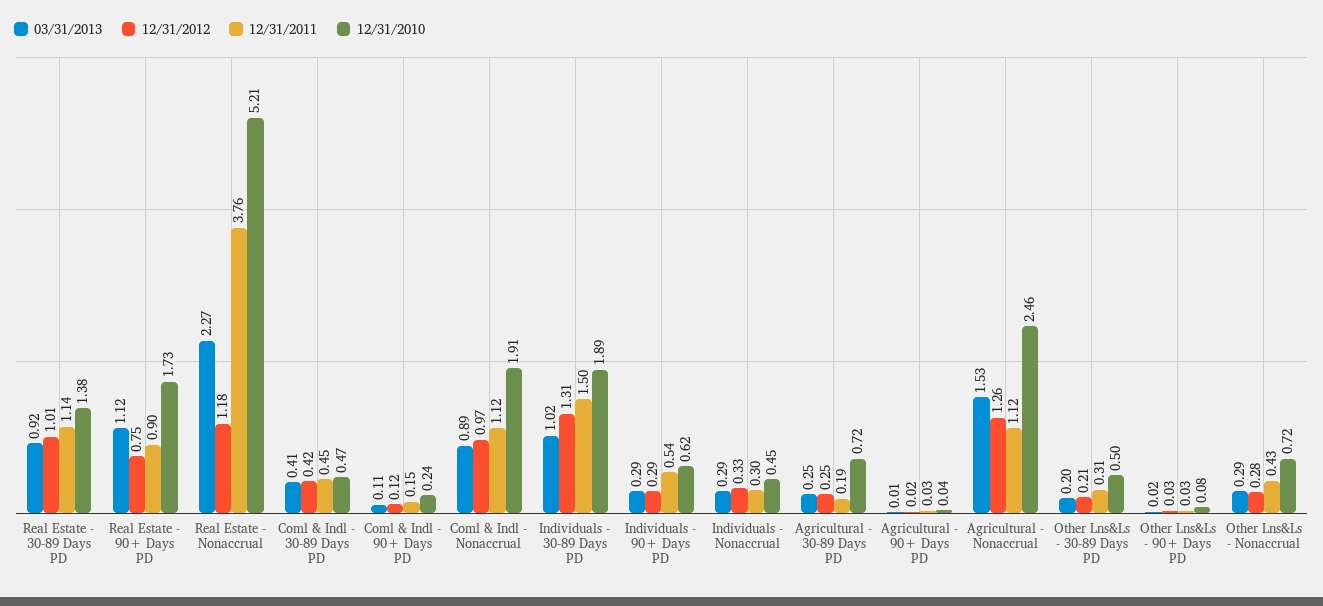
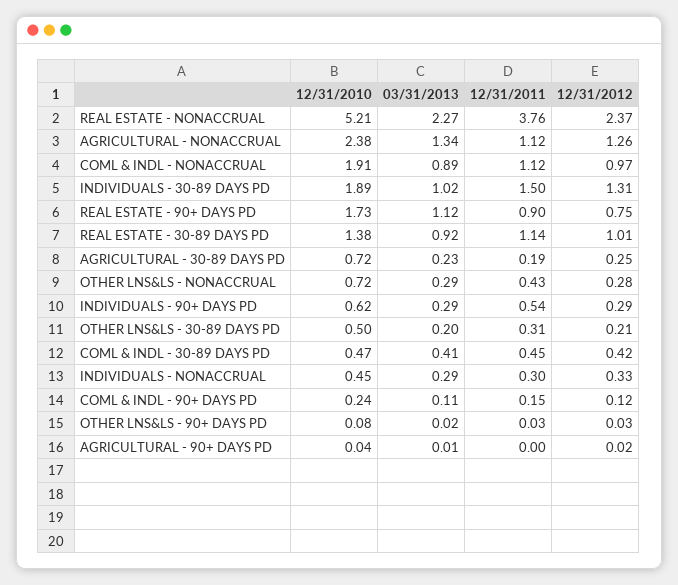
12/31/2012, Real Estate - Nonaccrual: 1.18 -> 2.37
03/31/2013, Agricultural - 30-89 Days PD: 0.25 -> 0.23
12/31/2011, Agricultural - 90+ Days PD: 0.03 -> 0
03/31/2013, Agricultural - Nonaccrual: 1.53 -> 1.34
12/31/2010, Agricultural - Nonaccrual: 2.46 -> 2.38

